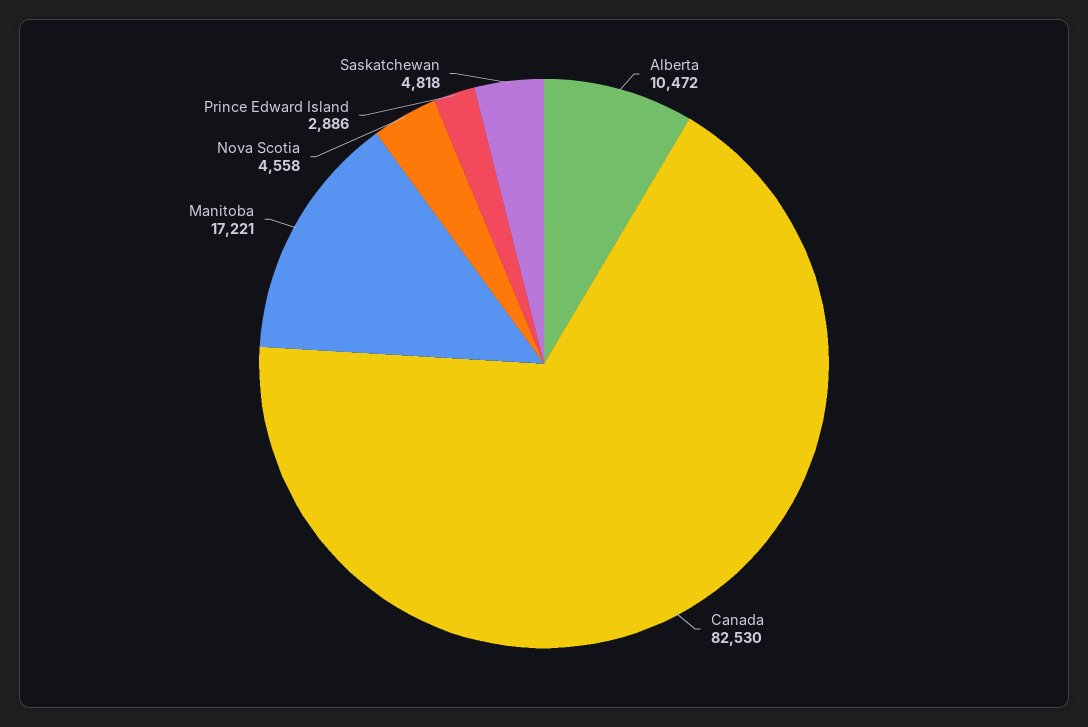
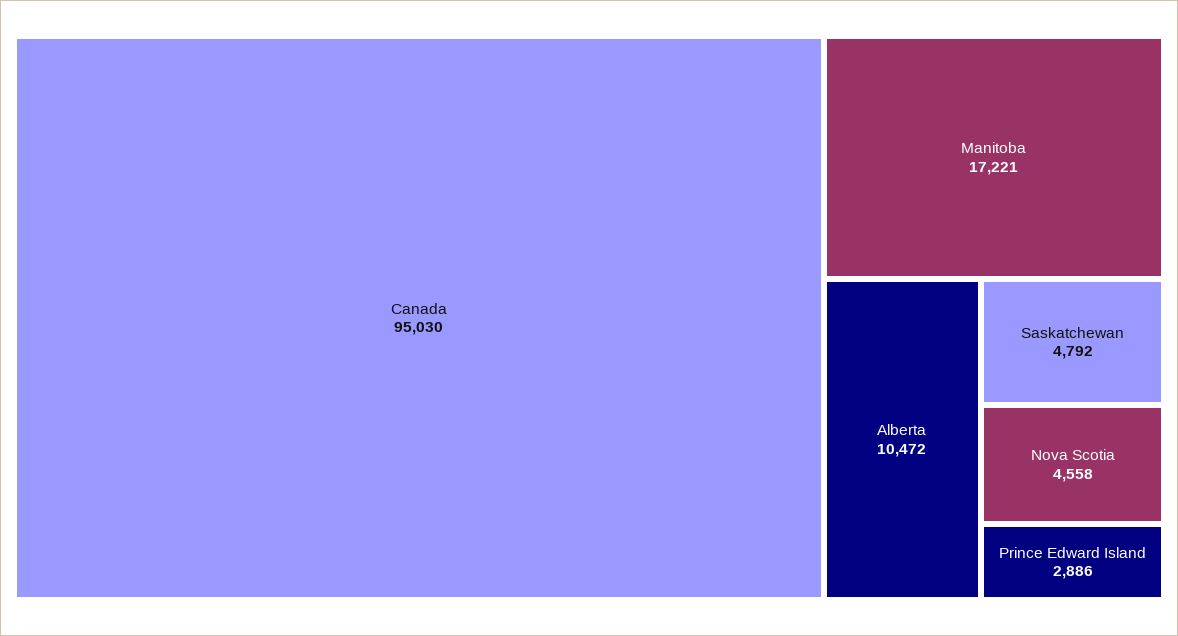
Canada: 82530 -> 95030
Saskatchewan: 4818 -> 4792

